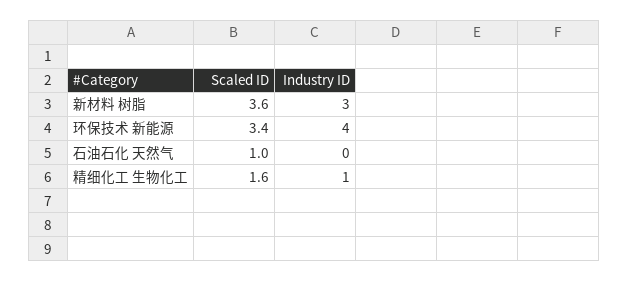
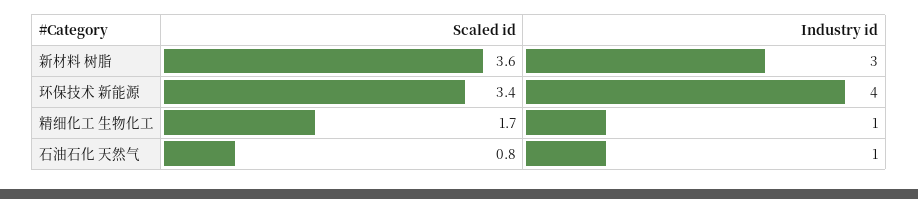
Scaled ID, 石油石化 天然气: 1 -> 0.8
Industry ID, 石油石化 天然气: 0 -> 1
Scaled ID, 精细化工 生物化工: 1.6 -> 1.7

